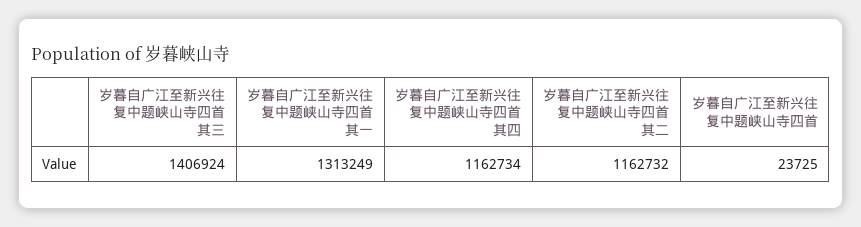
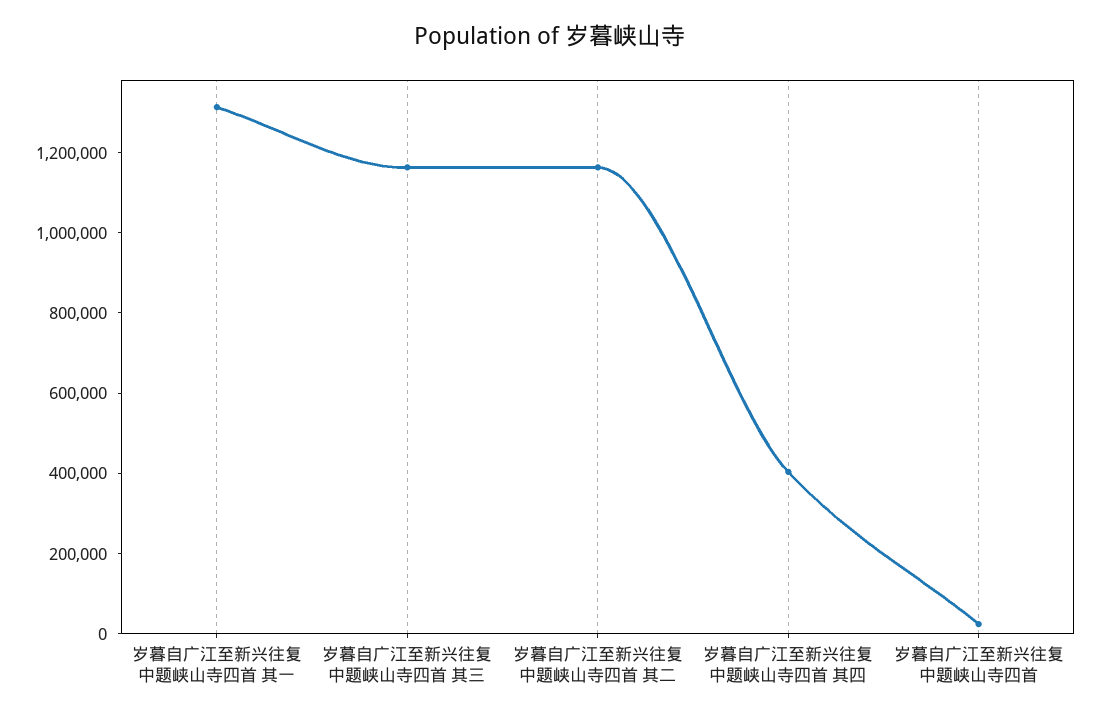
岁暮自广江至新兴往复中题峡山寺四首 其三: 1406924 -> 1150000
岁暮自广江至新兴往复中题峡山寺四首 其四: 1162734 -> 400000

